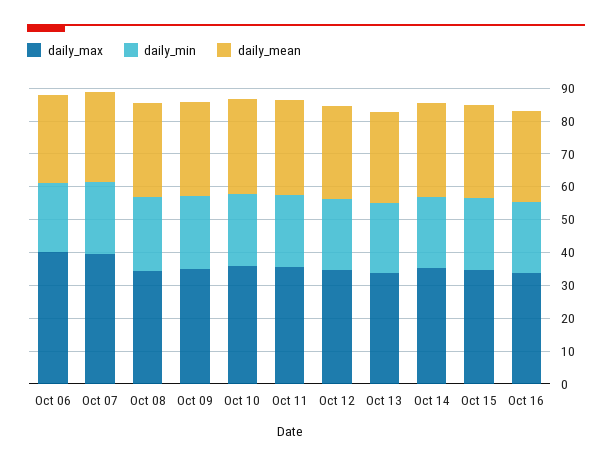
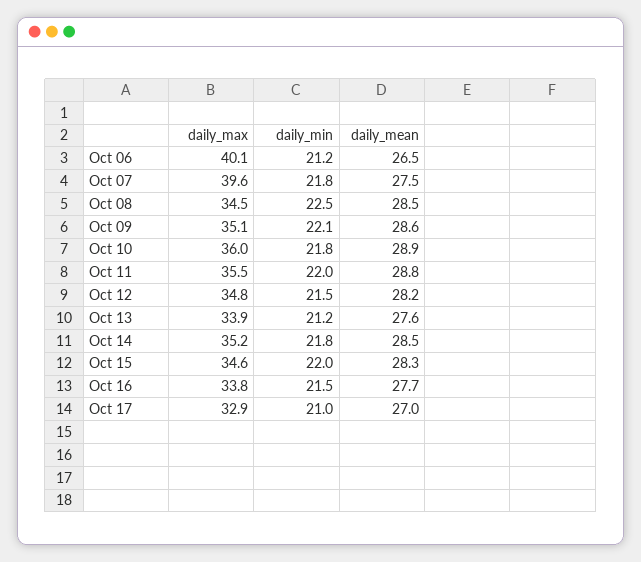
daily_max, Oct 17: none -> 32.9
daily_min, Oct 17: none -> 21
daily_mean, Oct 17: none -> 27

